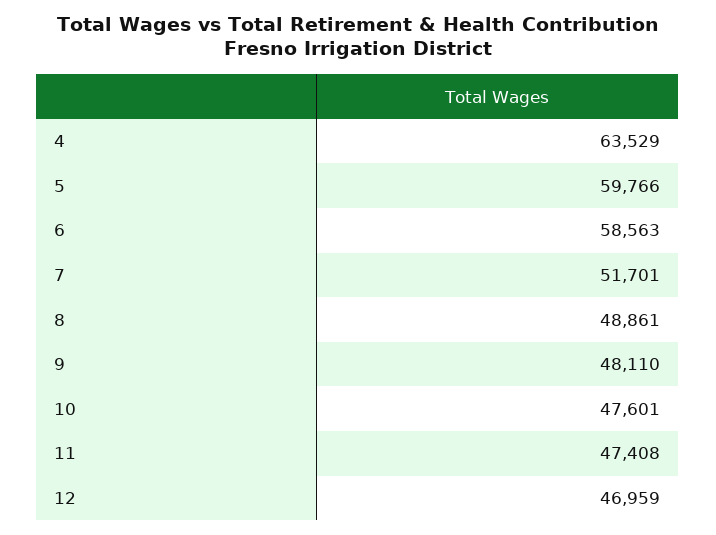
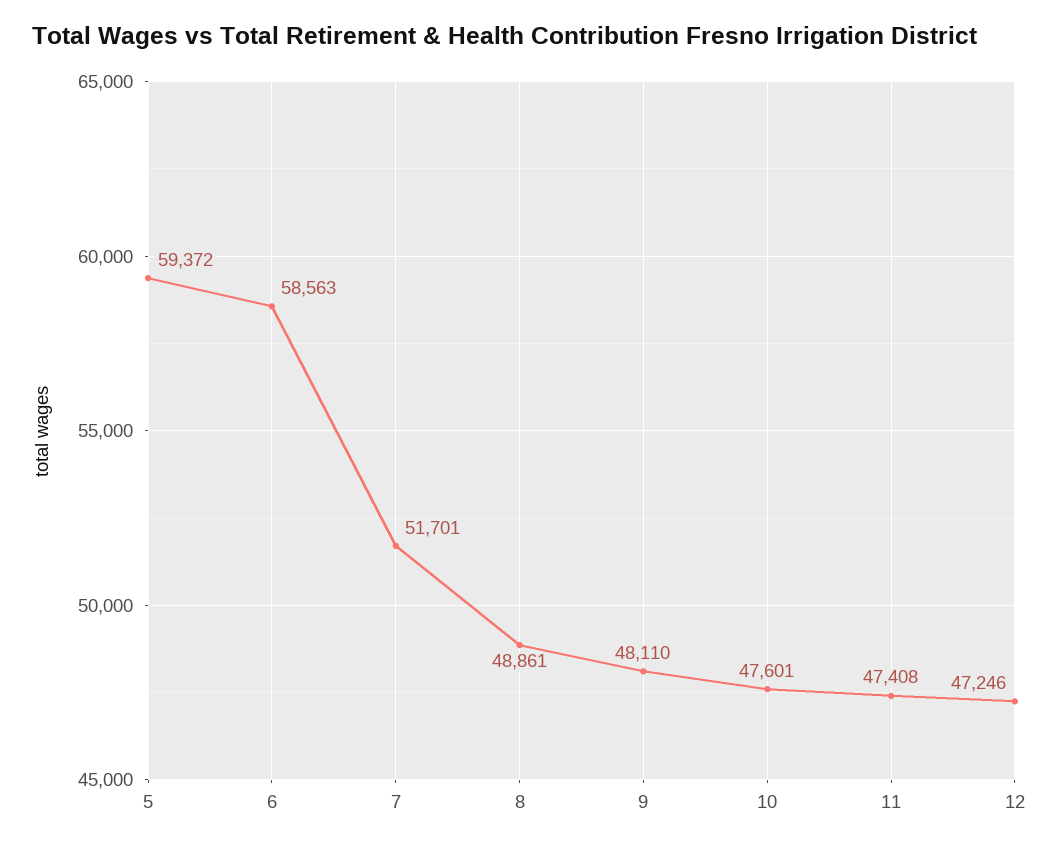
4: 63529 -> none
5: 59766 -> 59372
12: 46959 -> 47246

